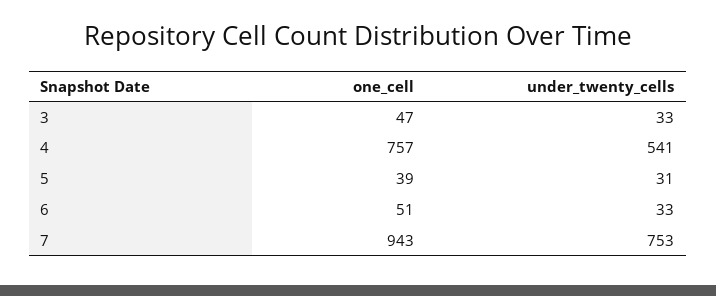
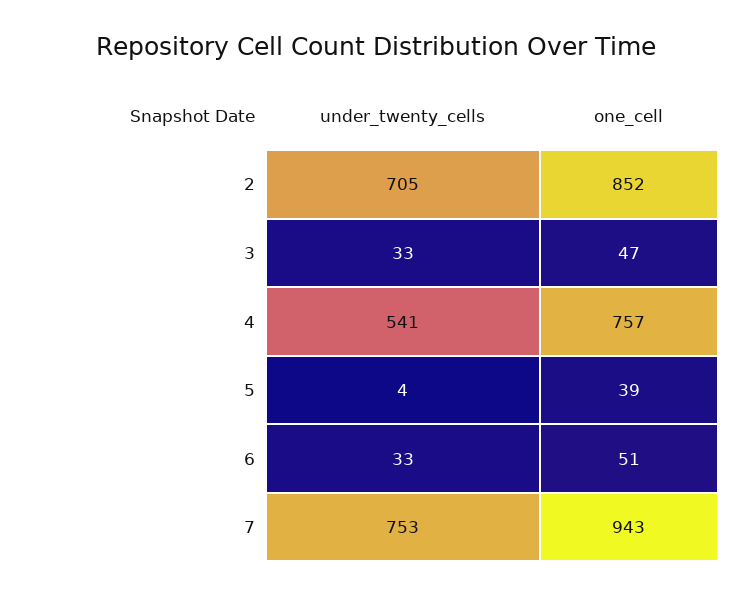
under_twenty_cells, 5: 31 -> 4
under_twenty_cells, 2: none -> 705
one_cell, 2: none -> 852

